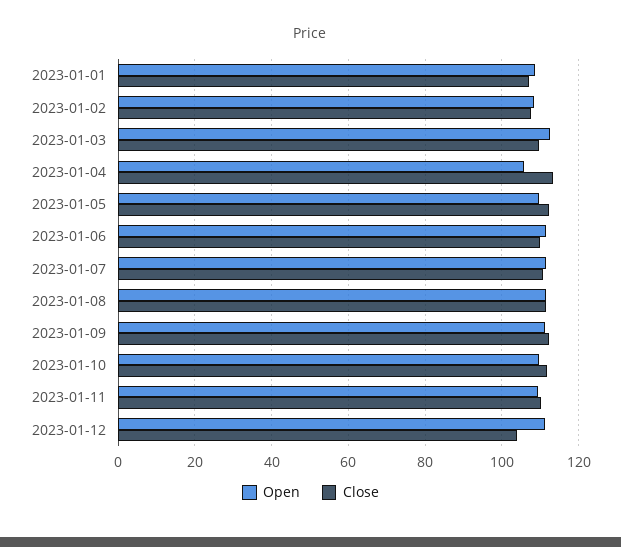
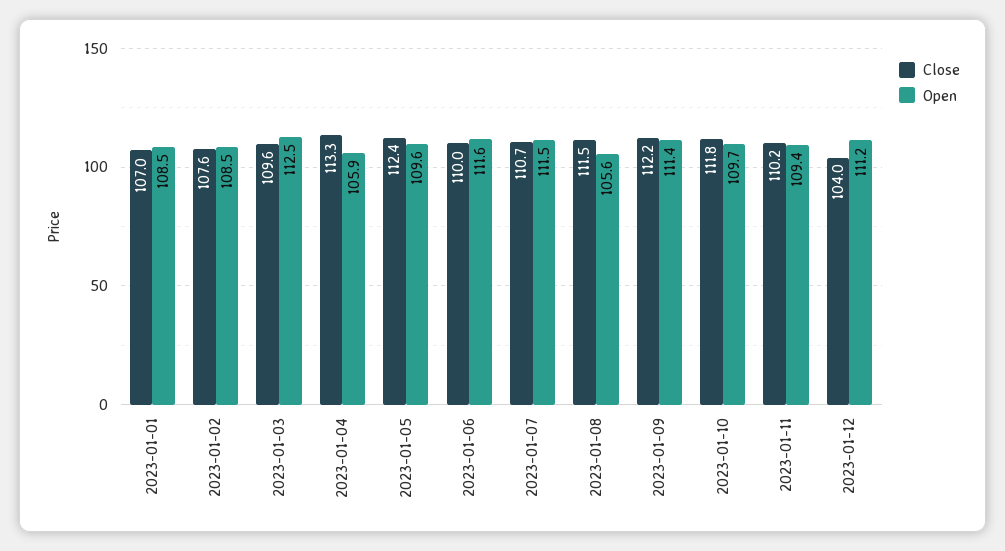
Open, 2023-01-08: 112 -> 105.6

